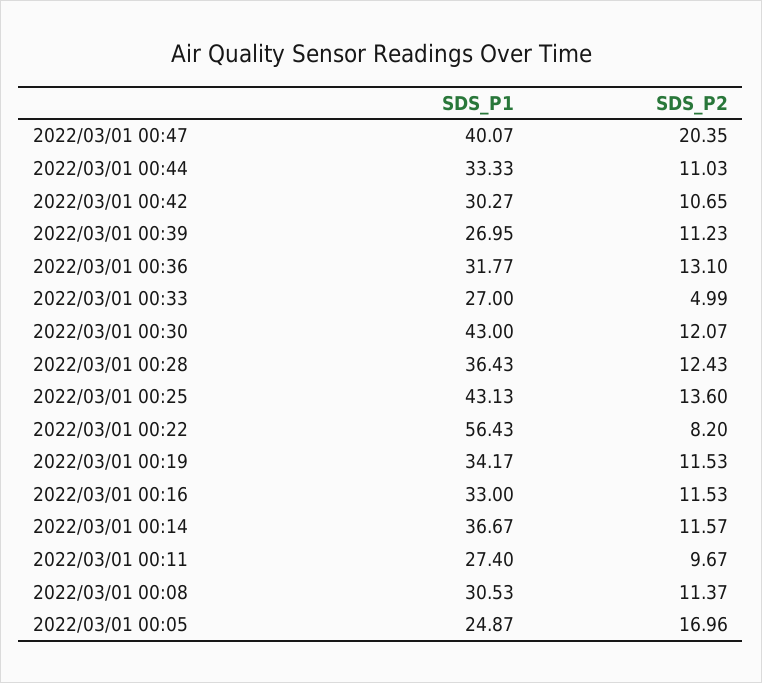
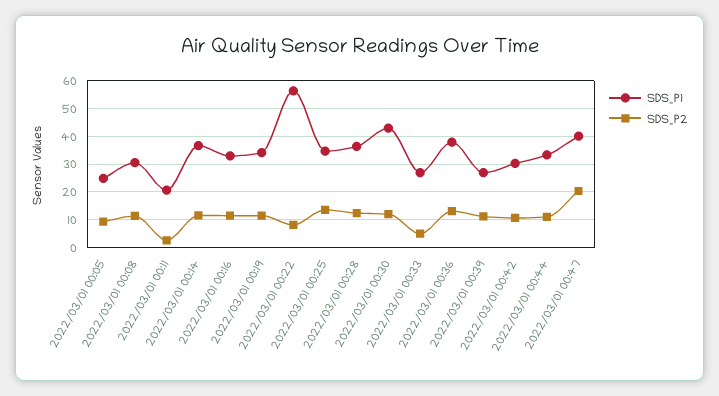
SDS_P1, 2022/03/01 00:36: 31.77 -> 37.5
SDS_P1, 2022/03/01 00:25: 43.13 -> 35
SDS_P1, 2022/03/01 00:11: 27.4 -> 20
SDS_P2, 2022/03/01 00:11: 9.67 -> 2.5
SDS_P2, 2022/03/01 00:05: 16.96 -> 10

